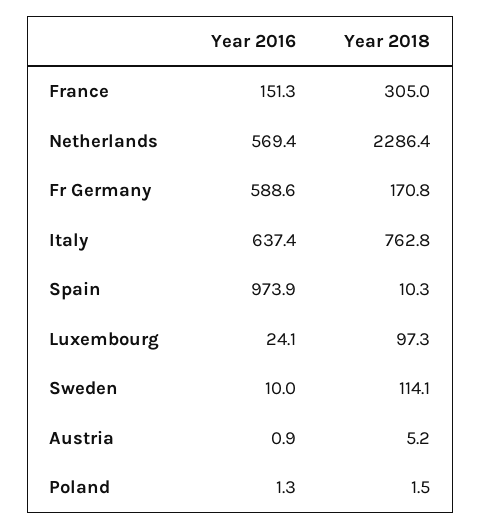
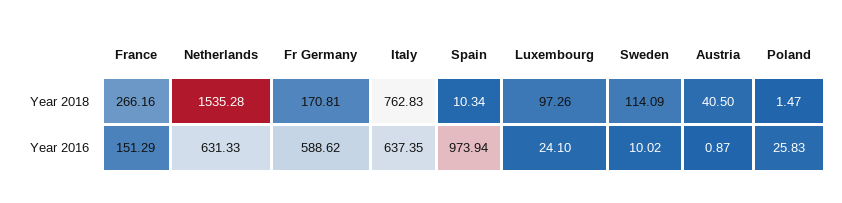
Year 2018, France: 305 -> 266.16
Year 2016, Netherlands: 569.4 -> 631.33
Year 2018, Netherlands: 2286.4 -> 1535.28
Year 2018, Austria: 5.2 -> 40.5
Year 2016, Poland: 1.3 -> 25.83

